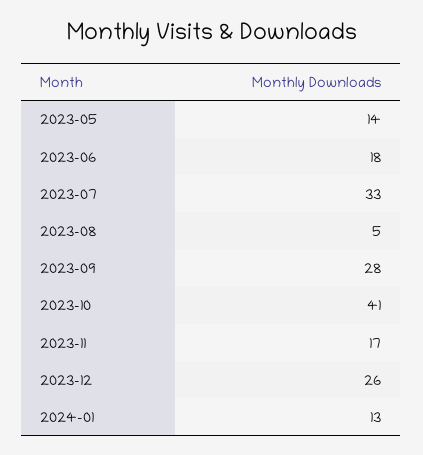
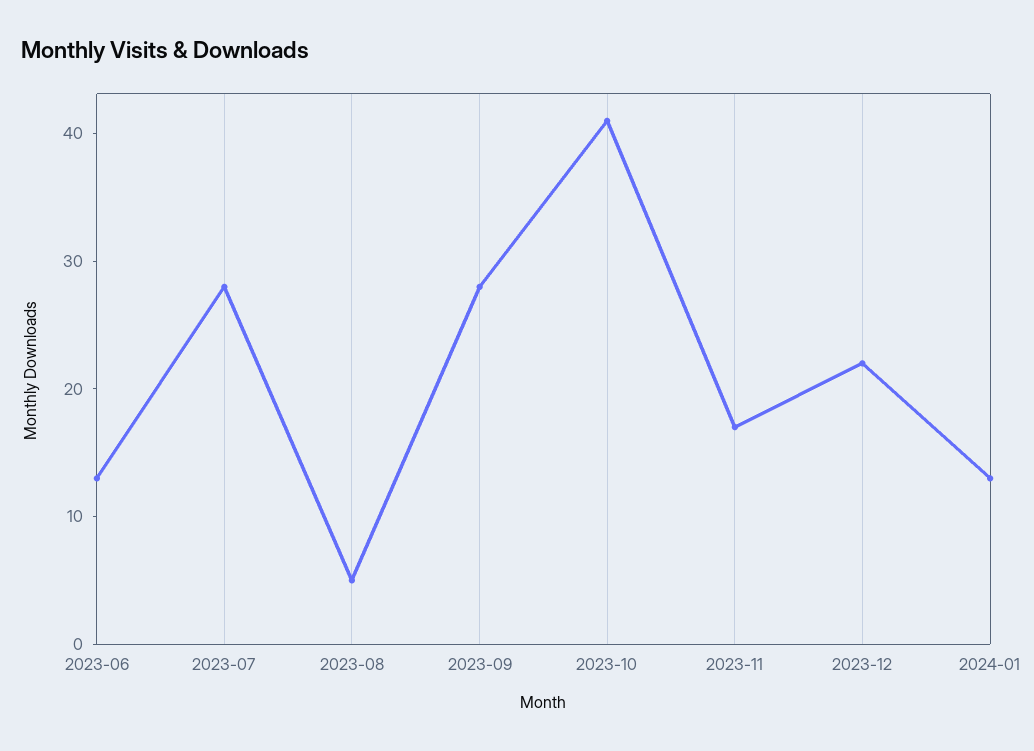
2023-05: 14 -> none
2023-06: 18 -> 13
2023-07: 33 -> 28
2023-12: 26 -> 22

